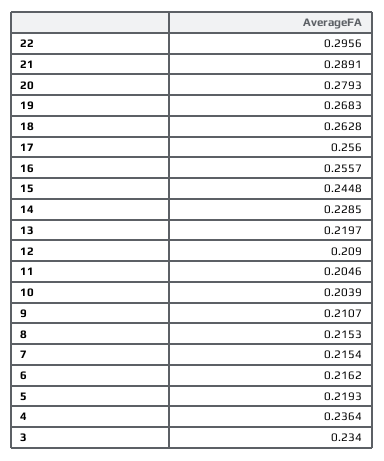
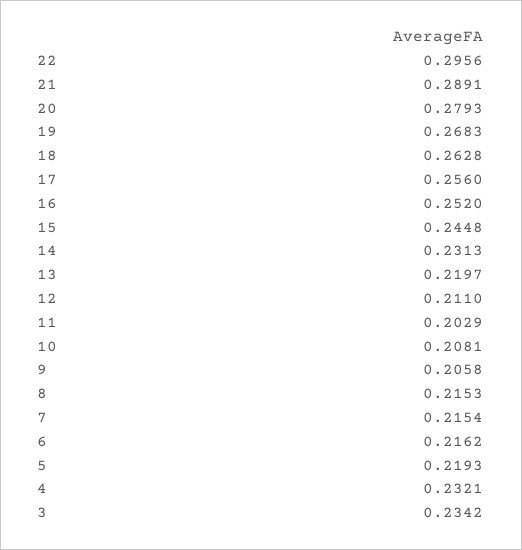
16: 0.2557 -> 0.252
14: 0.2285 -> 0.2313
12: 0.209 -> 0.211
11: 0.2046 -> 0.2029
10: 0.2039 -> 0.2081
9: 0.2107 -> 0.2058
4: 0.2364 -> 0.2321
3: 0.234 -> 0.2342

